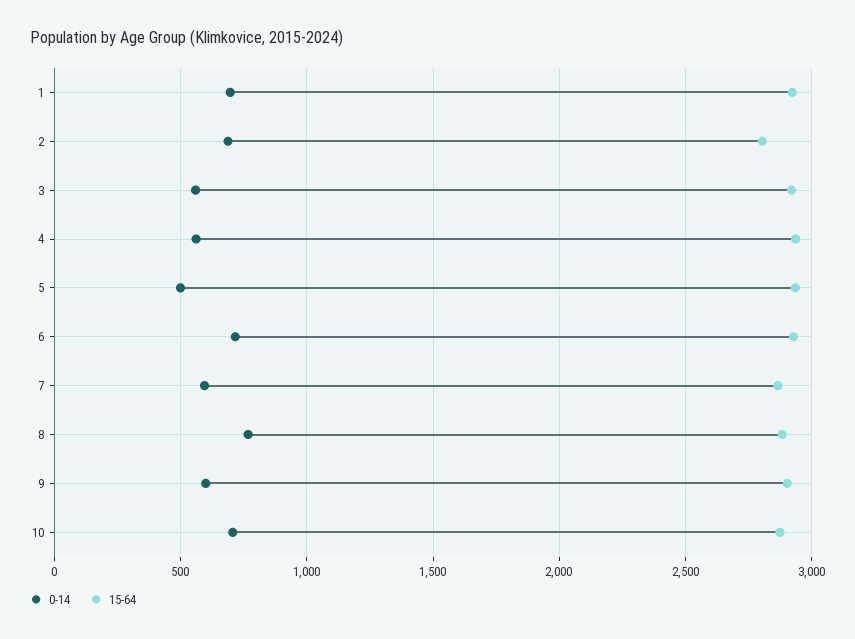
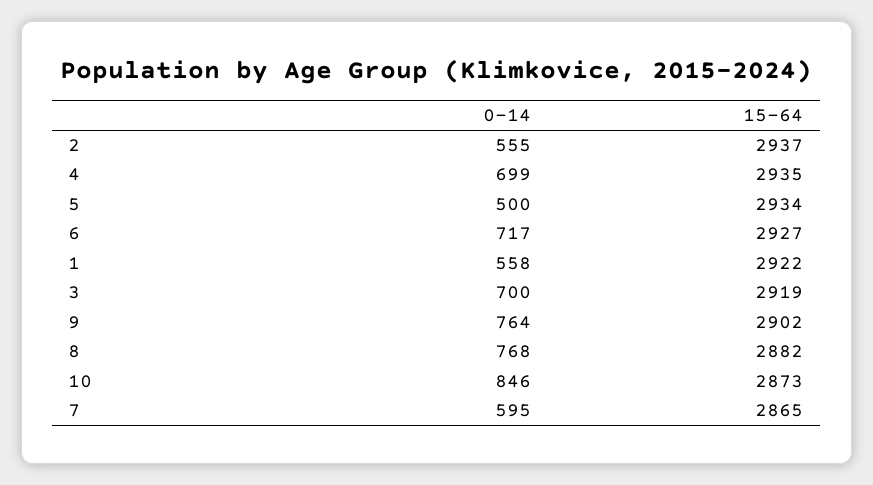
0-14, 1: 700 -> 558
0-14, 2: 700 -> 555
15-64, 2: 2800 -> 2937
0-14, 3: 550 -> 700
0-14, 4: 550 -> 699
0-14, 9: 600 -> 764
0-14, 10: 700 -> 846

